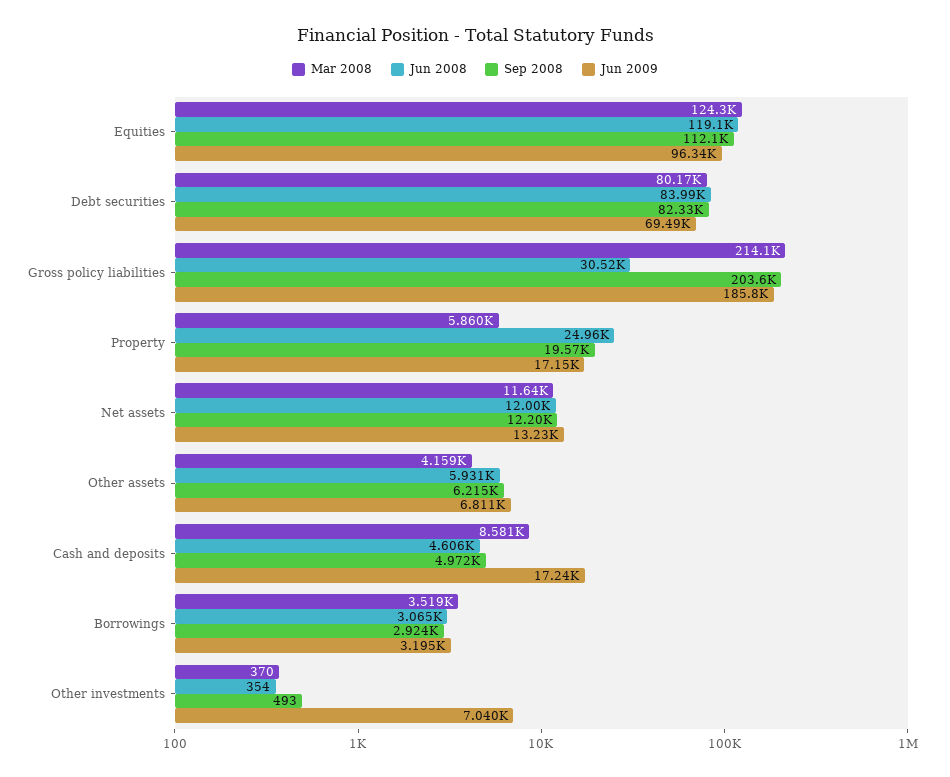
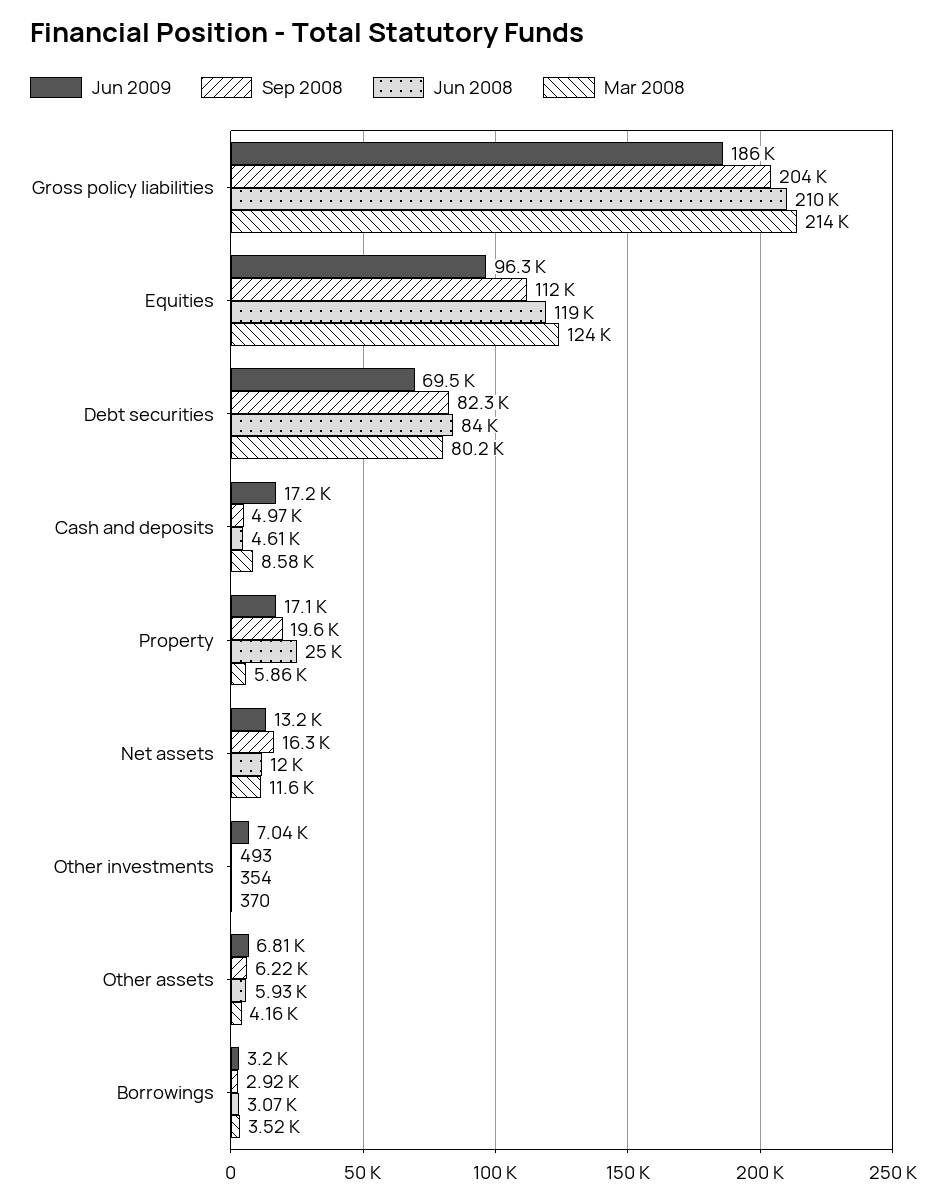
Jun 2008, Gross policy liabilities: 30520 -> 210000
Sep 2008, Net assets: 12200 -> 16300

